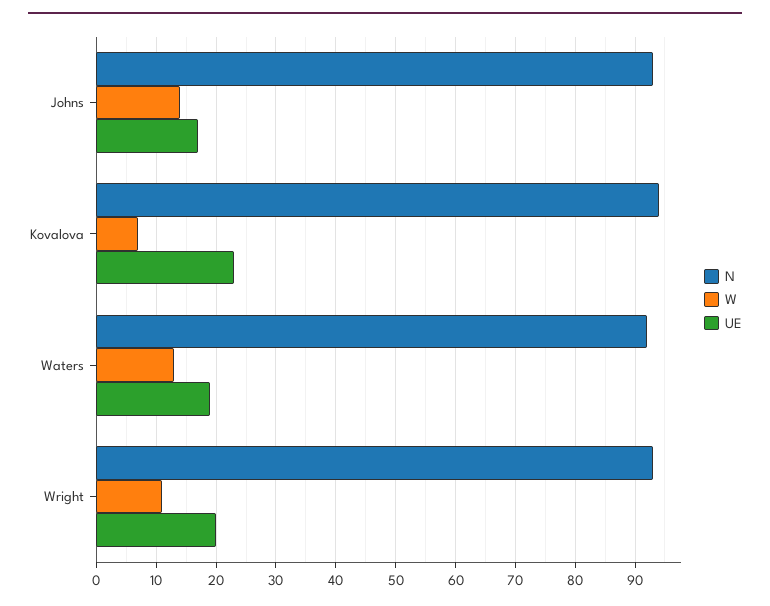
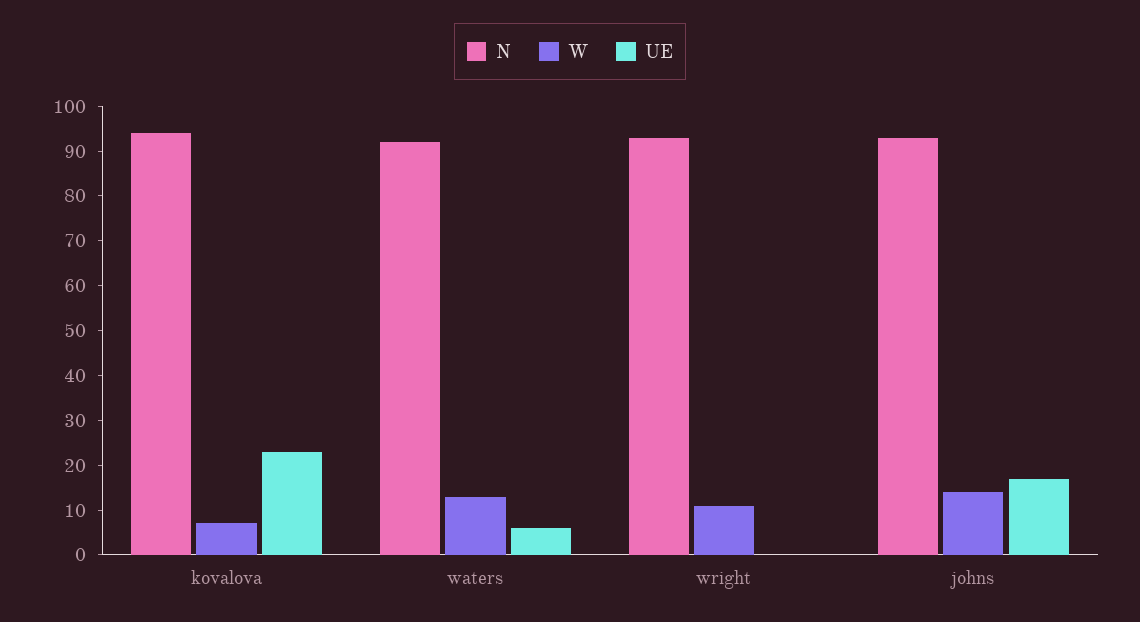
UE, Waters: 20 -> 5
UE, Wright: 20 -> 0

